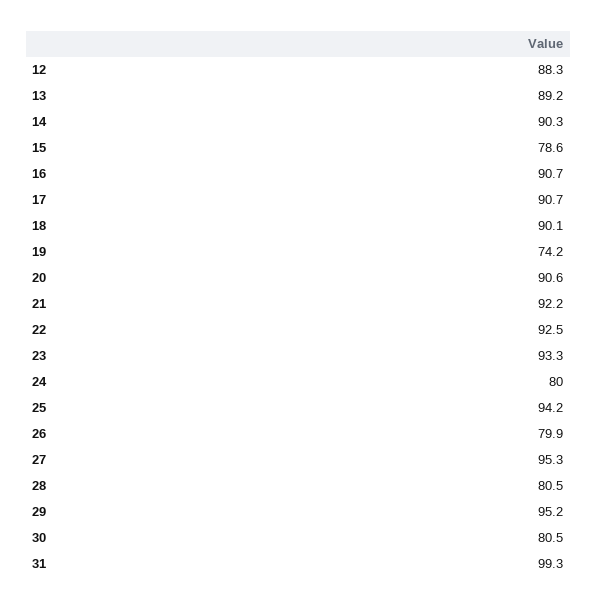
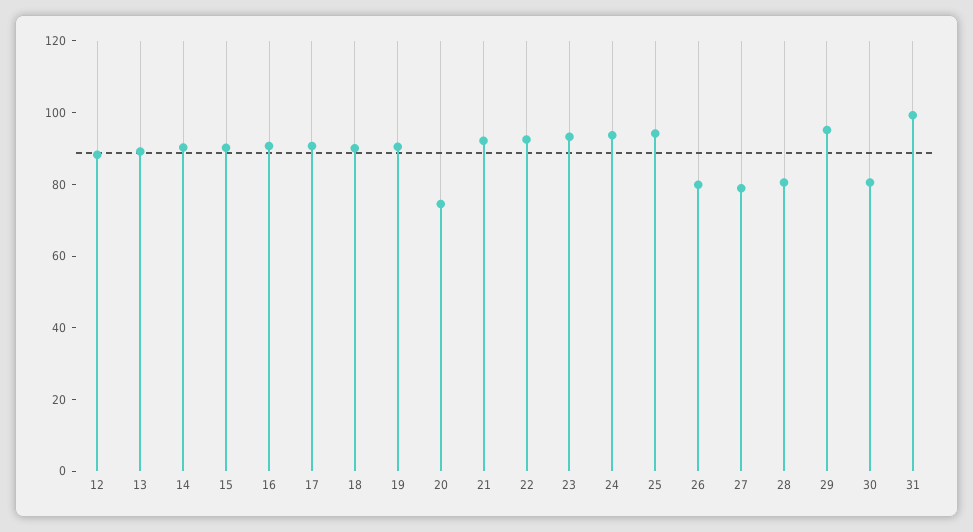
15: 78.6 -> 90
19: 74.2 -> 90
20: 90.6 -> 75
24: 80 -> 95
27: 95.3 -> 80

